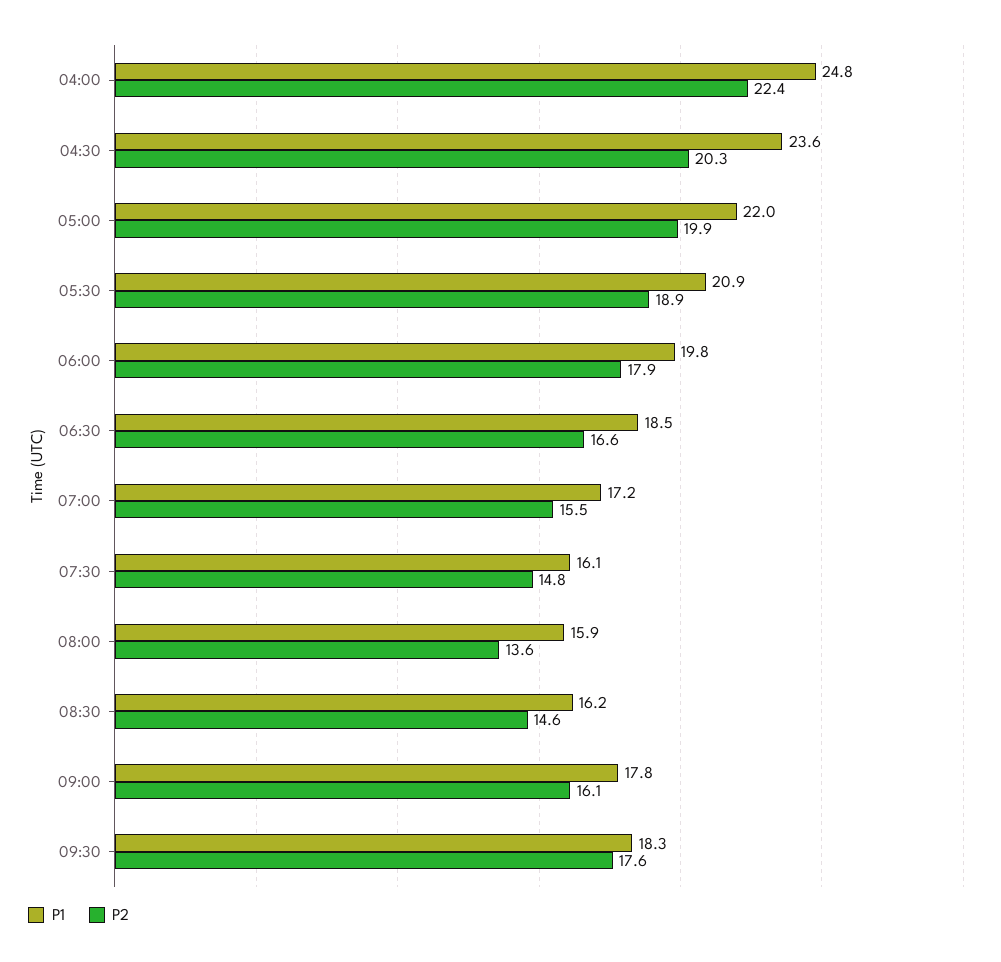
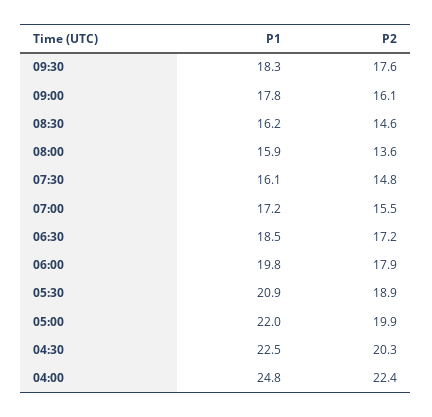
P1, 04:30: 23.6 -> 22.5
P2, 06:30: 16.6 -> 17.2

